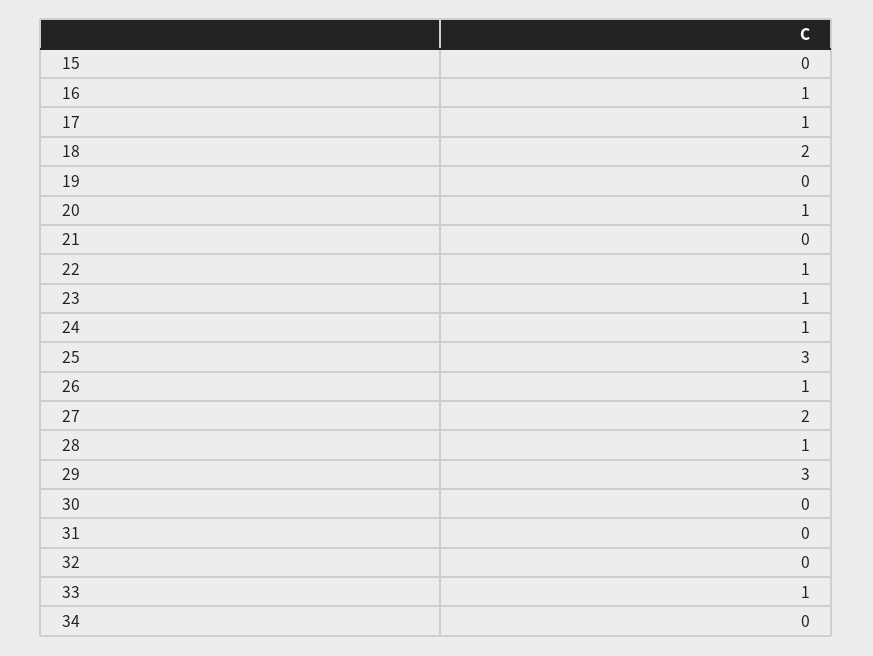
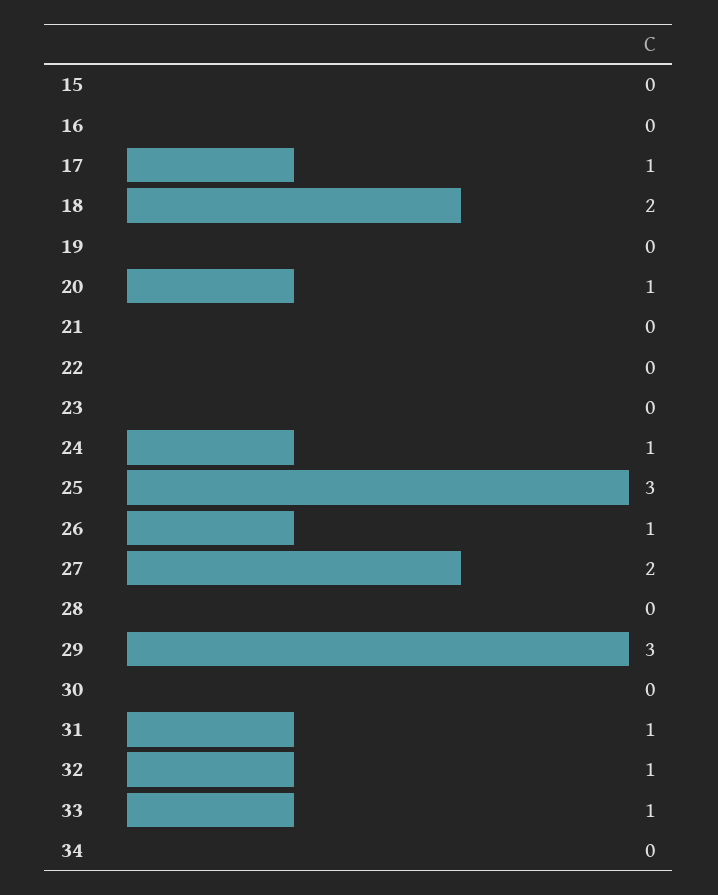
16: 1 -> 0
22: 1 -> 0
23: 1 -> 0
28: 1 -> 0
31: 0 -> 1
32: 0 -> 1

